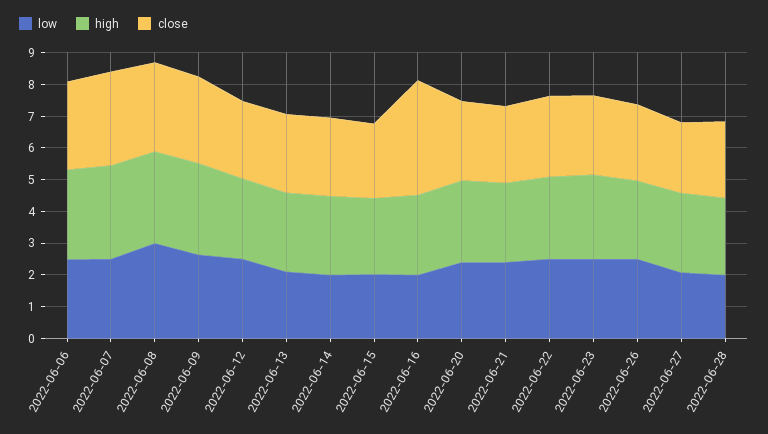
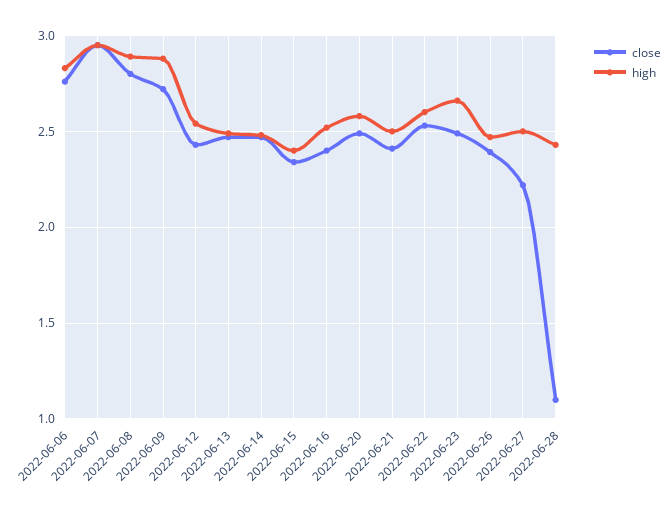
low, 2022-06-06: 2.5 -> none
low, 2022-06-07: 2.5 -> none
low, 2022-06-08: 3 -> none
low, 2022-06-09: 2.5 -> none
low, 2022-06-12: 2.5 -> none
low, 2022-06-13: 2 -> none
low, 2022-06-14: 2 -> none
low, 2022-06-15: 2 -> none
low, 2022-06-16: 2 -> none
close, 2022-06-16: 3.5 -> 2.4
low, 2022-06-20: 2.5 -> none
low, 2022-06-21: 2.5 -> none
low, 2022-06-22: 2.5 -> none
low, 2022-06-23: 2.5 -> none
low, 2022-06-26: 2.5 -> none
low, 2022-06-27: 2 -> none
low, 2022-06-28: 2 -> none
close, 2022-06-28: 2.5 -> 1.1

